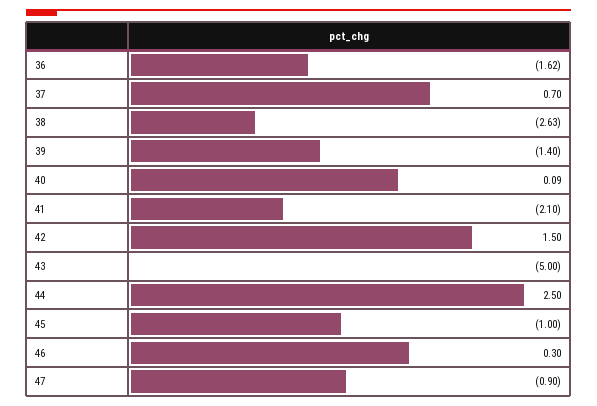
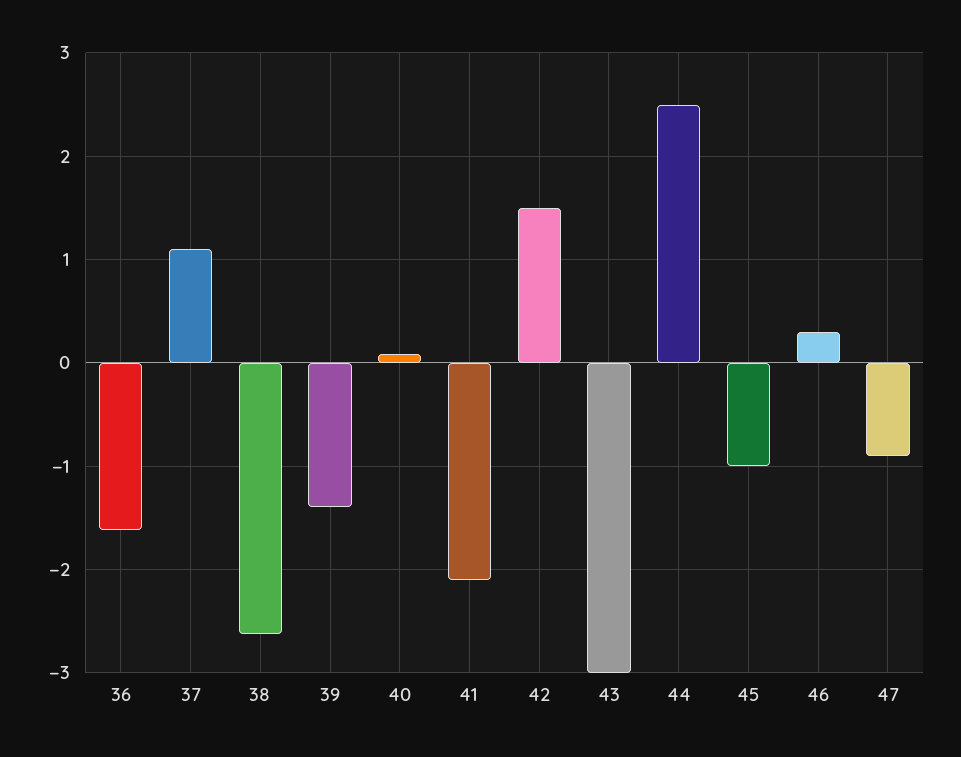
37: 0.7 -> 1.1
43: -5 -> -3

